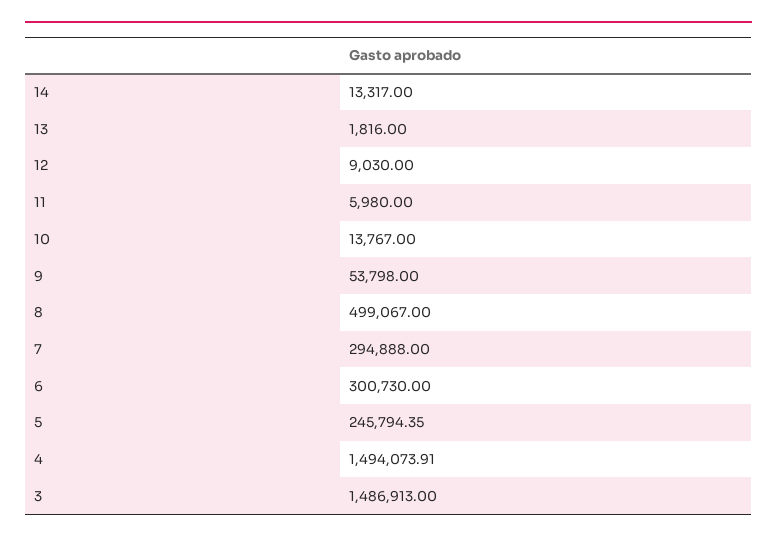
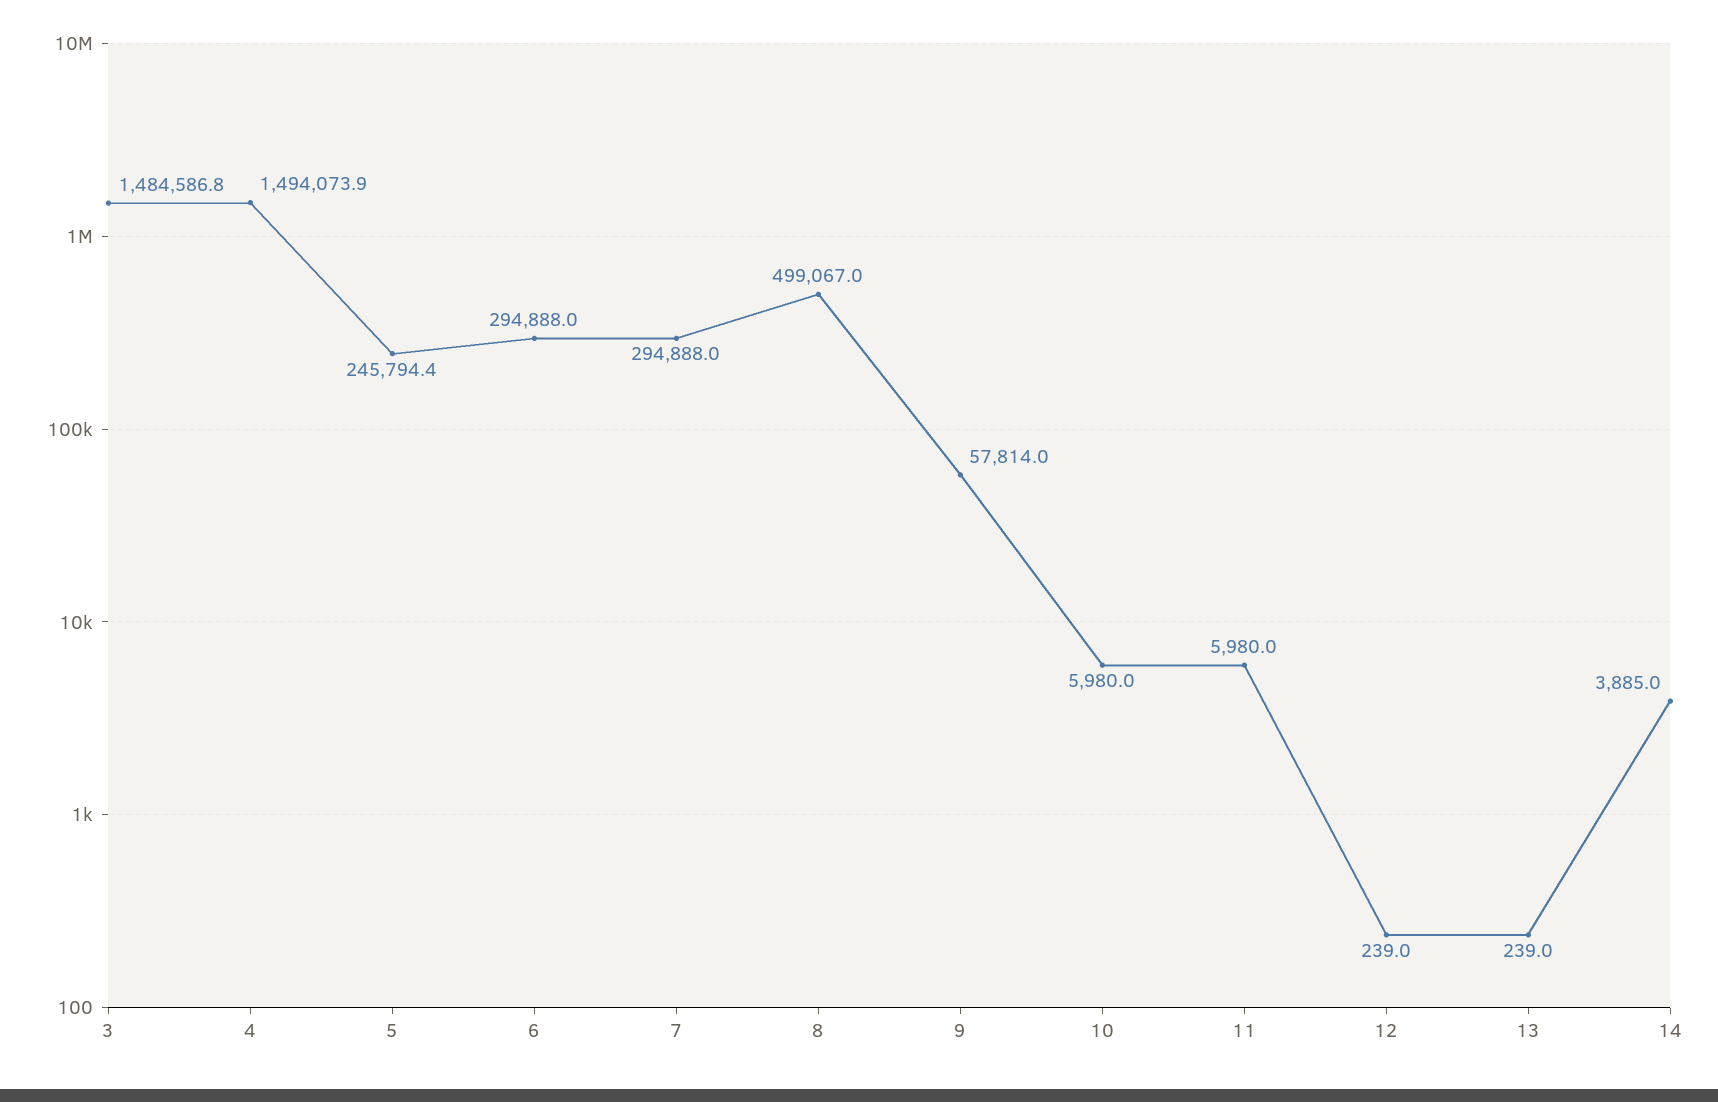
14: 13317 -> 3885
13: 1816 -> 239
12: 9030 -> 239
10: 13767 -> 5980
9: 53798 -> 57814
6: 300730 -> 294888
3: 1486913 -> 1484586.8

